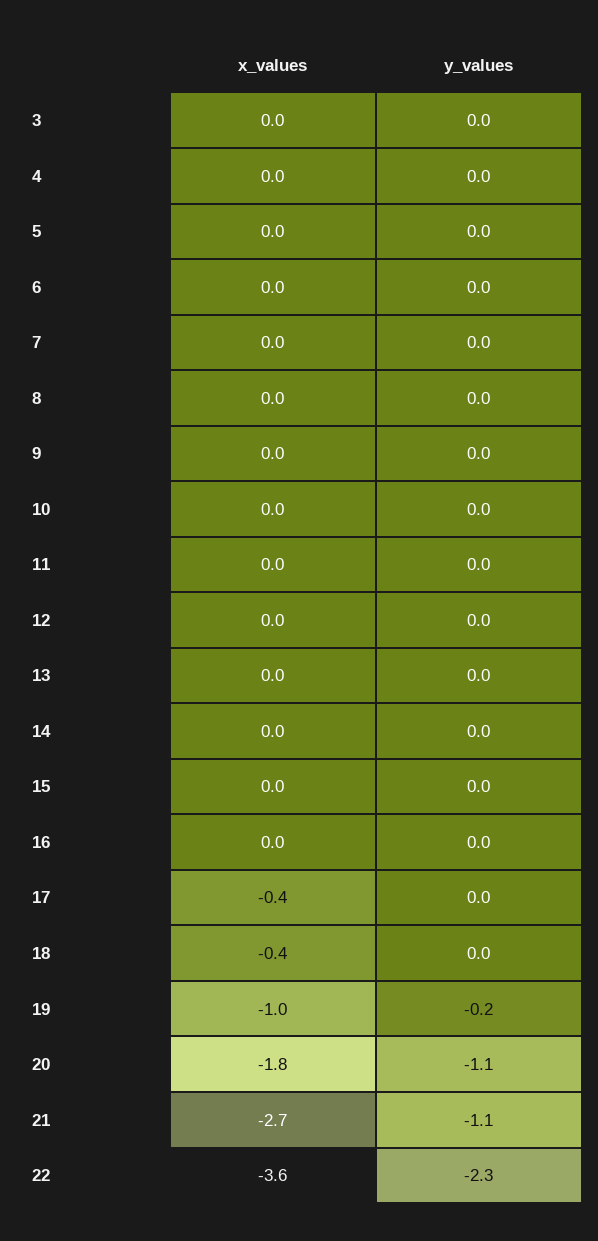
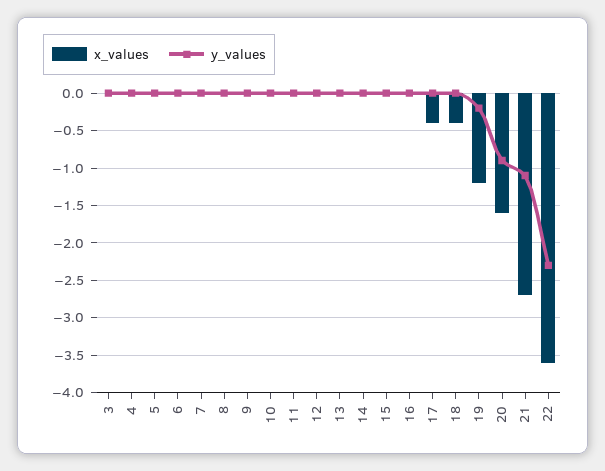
x_values, 19: -1 -> -1.2
x_values, 20: -1.8 -> -1.6
y_values, 20: -1.1 -> -0.9

